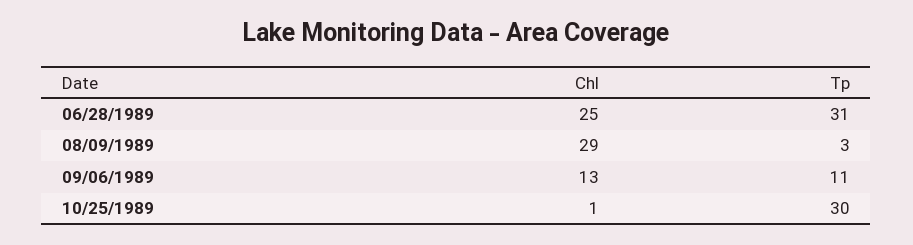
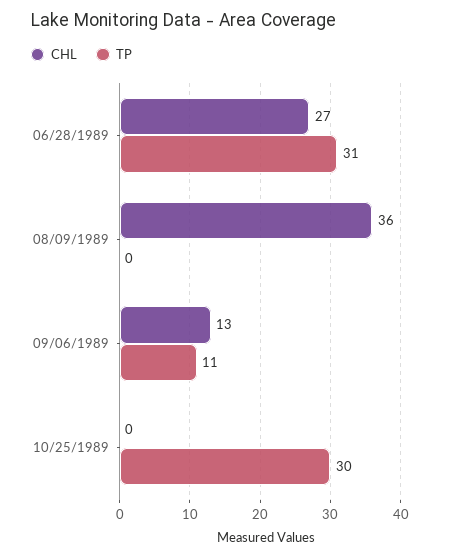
Chl, 06/28/1989: 25 -> 27
Chl, 08/09/1989: 29 -> 36
Tp, 08/09/1989: 3 -> 0
Chl, 10/25/1989: 1 -> 0

